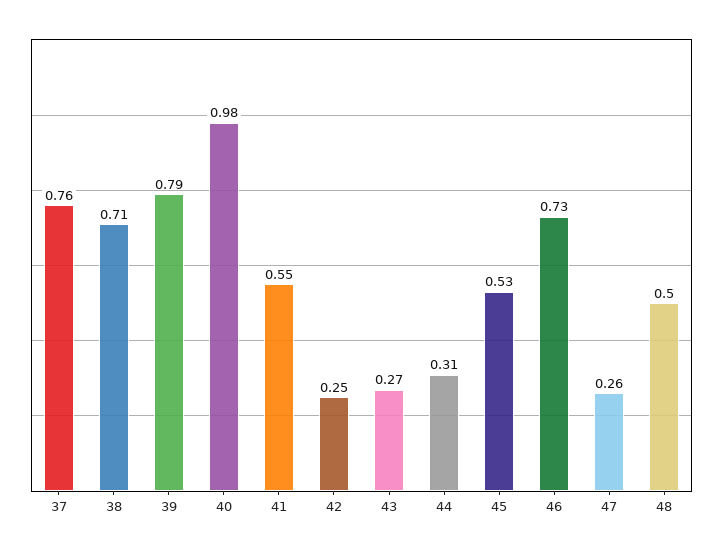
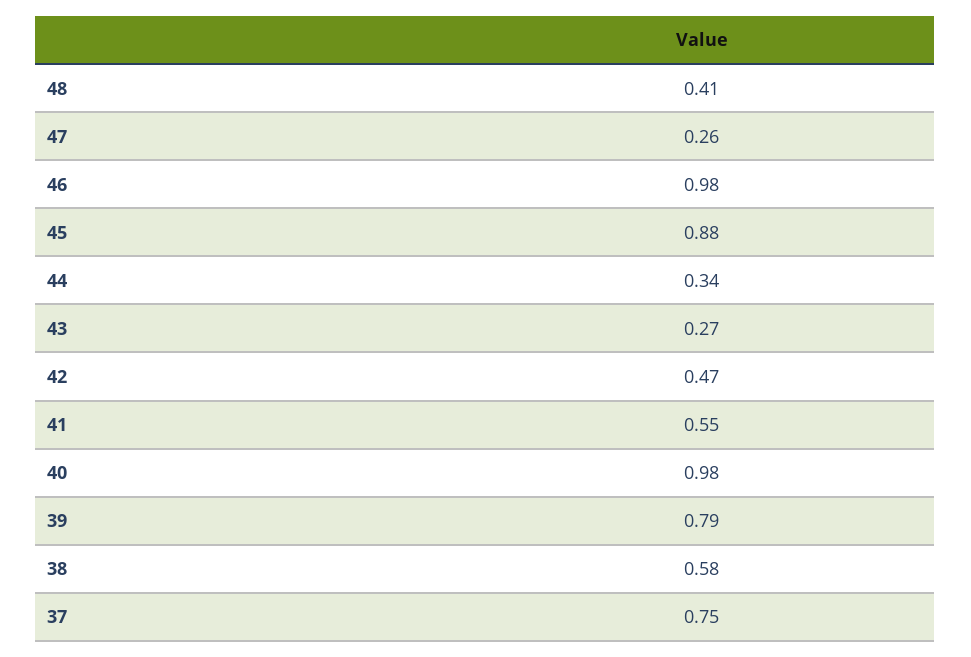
37: 0.76 -> 0.75
38: 0.71 -> 0.58
42: 0.25 -> 0.47
44: 0.31 -> 0.34
45: 0.53 -> 0.88
46: 0.73 -> 0.98
48: 0.5 -> 0.41

